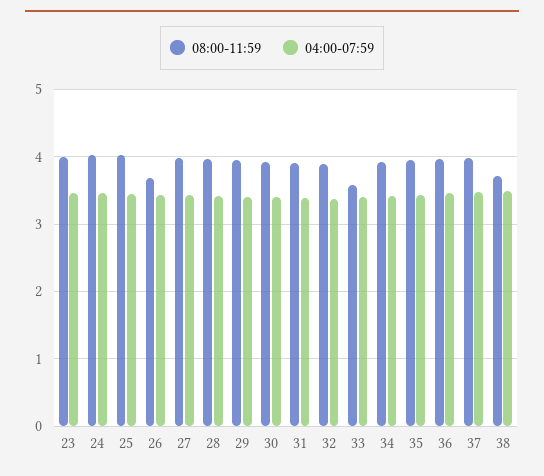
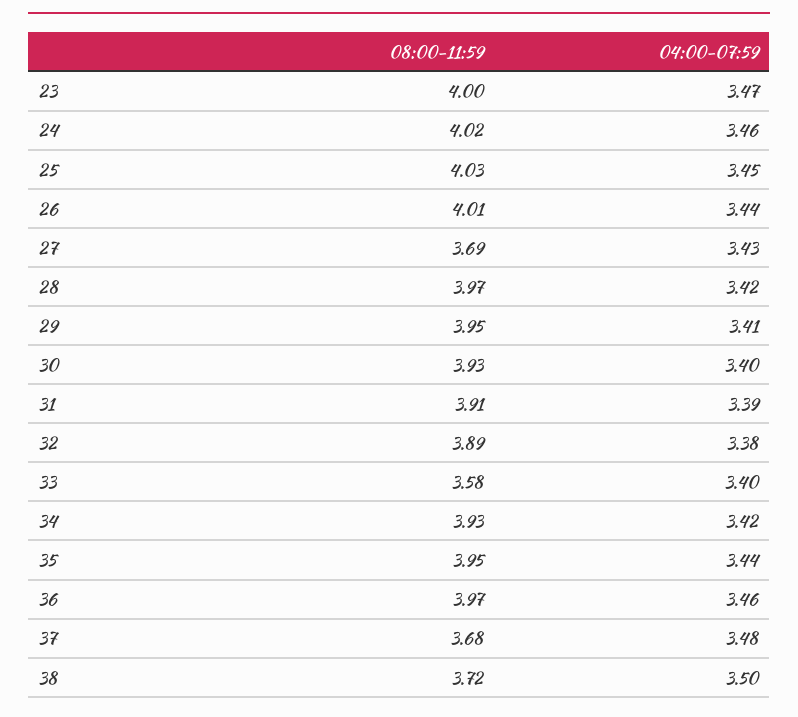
08:00-11:59, 26: 3.7 -> 4.01
08:00-11:59, 27: 4 -> 3.69
08:00-11:59, 37: 4 -> 3.68

